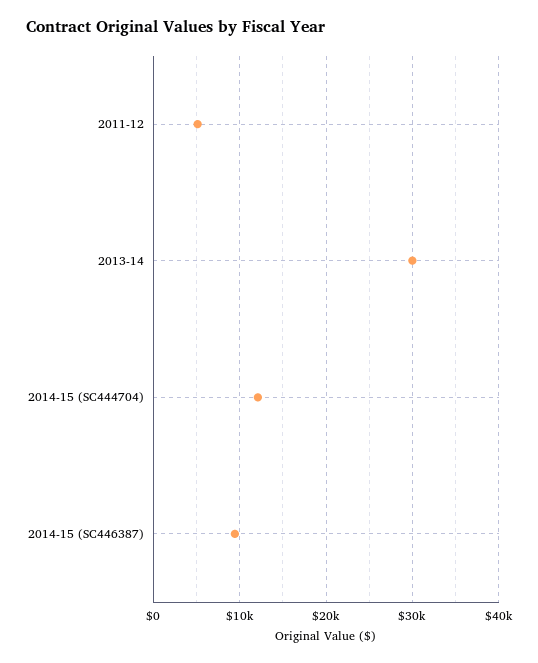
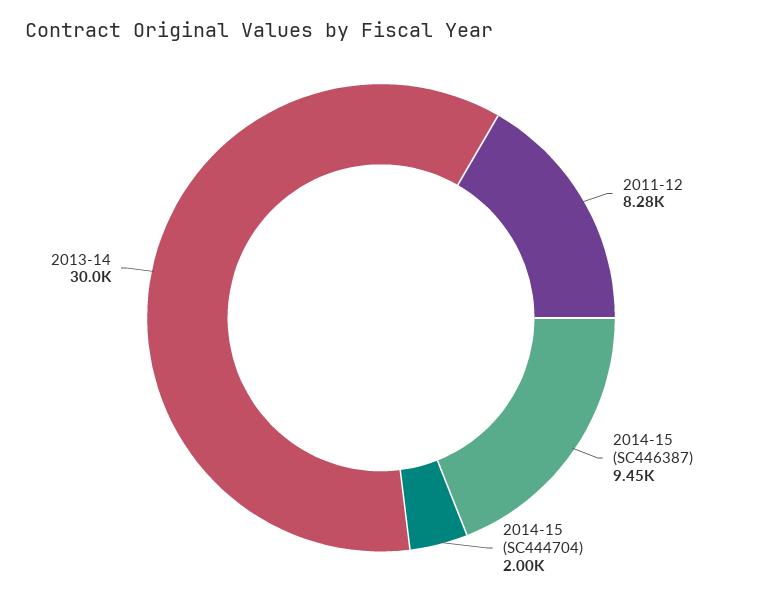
2011-12: 5000 -> 8280
2014-15 (SC444704): 12000 -> 2000

